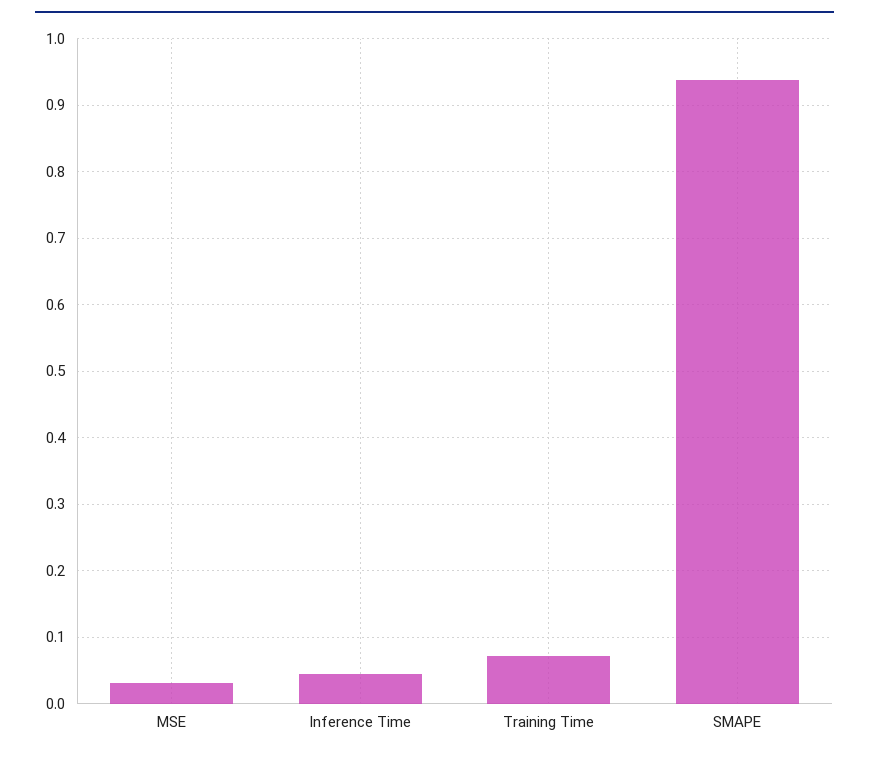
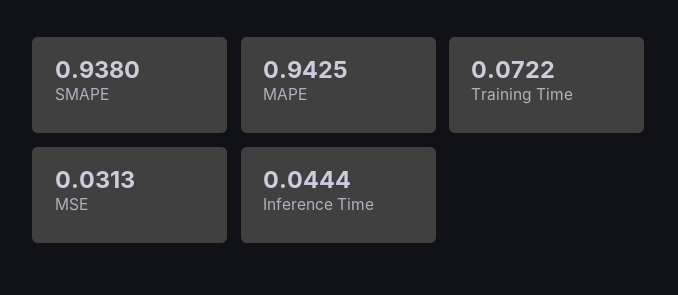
MAPE: none -> 0.9425

